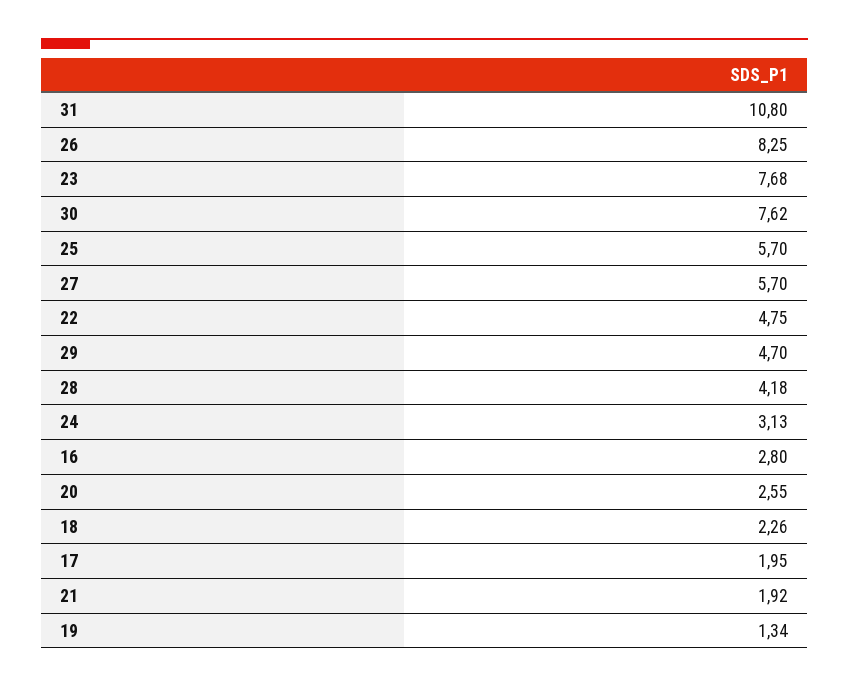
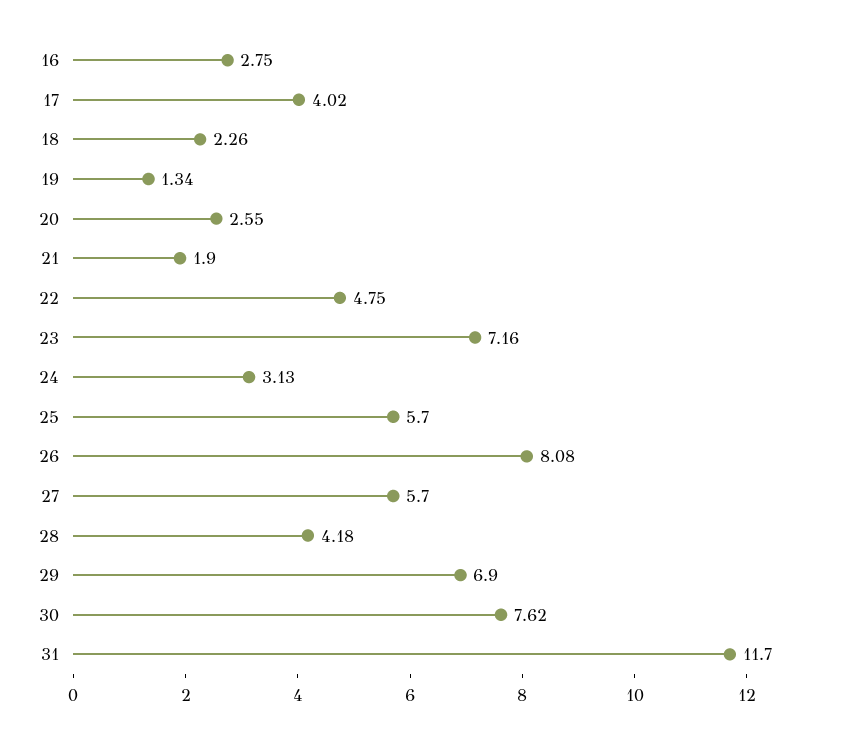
31: 10.8 -> 11.7
26: 8.25 -> 8.08
23: 7.68 -> 7.16
29: 4.7 -> 6.9
16: 2.8 -> 2.75
17: 1.95 -> 4.02
21: 1.92 -> 1.9

